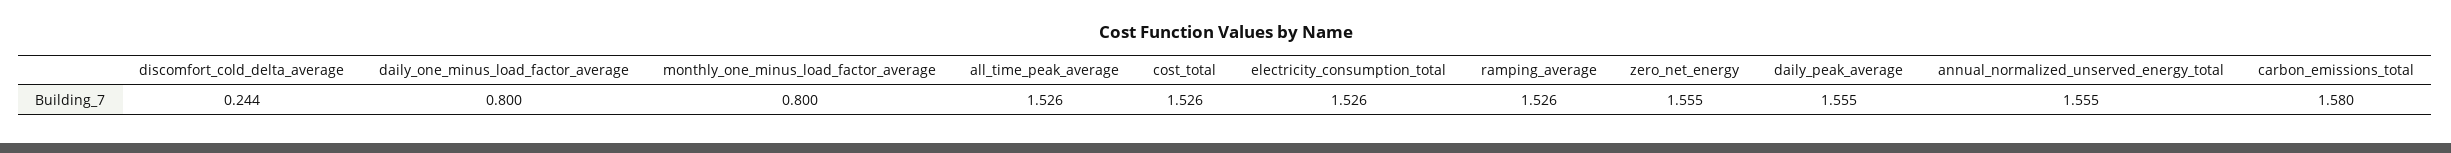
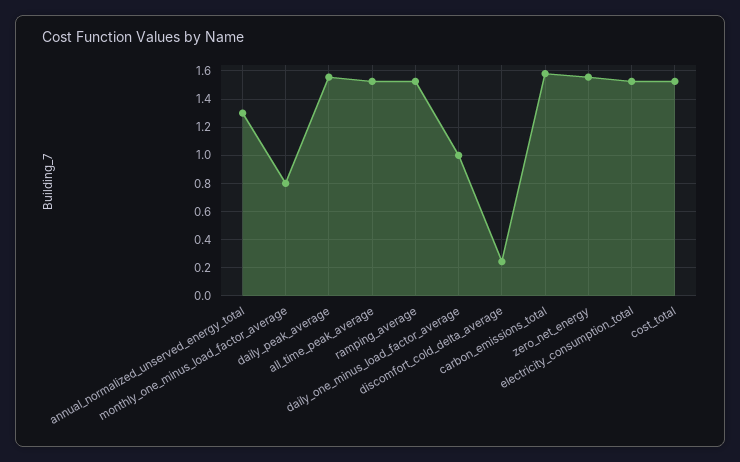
daily_one_minus_load_factor_average: 0.8 -> 1
annual_normalized_unserved_energy_total: 1.555 -> 1.3

